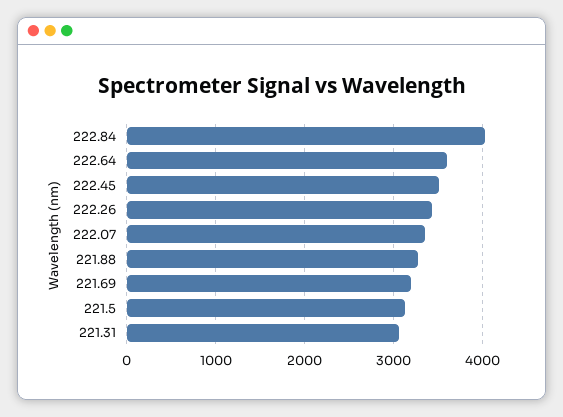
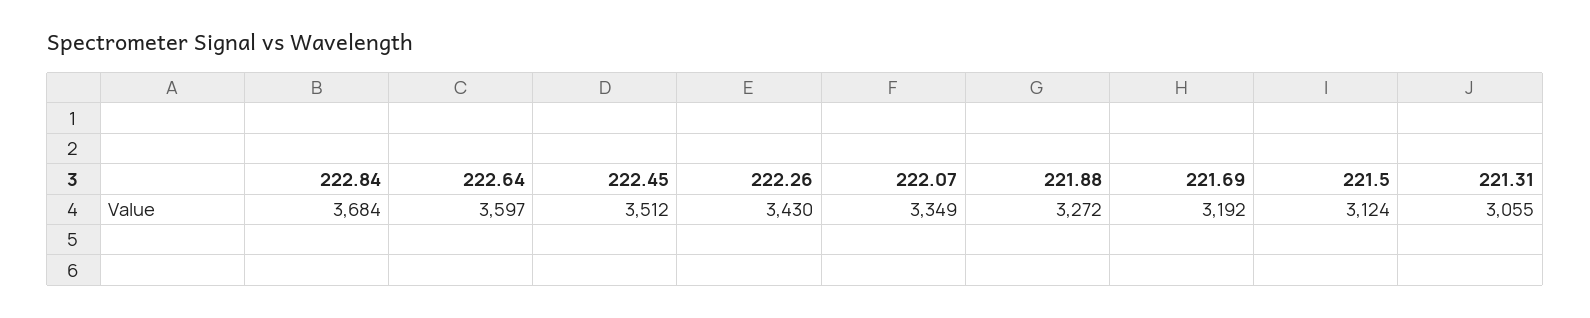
222.84: 4000 -> 3684

